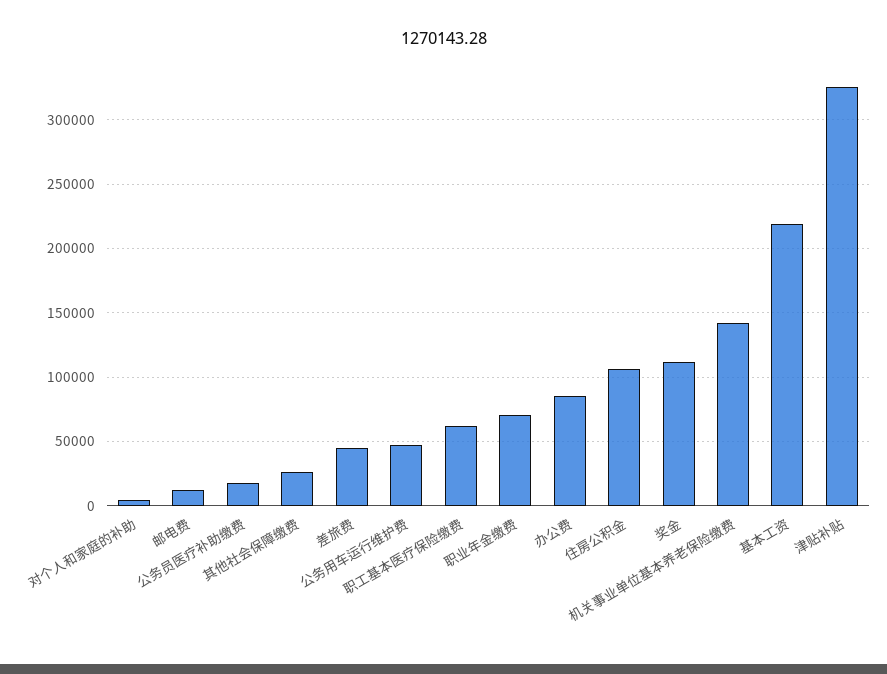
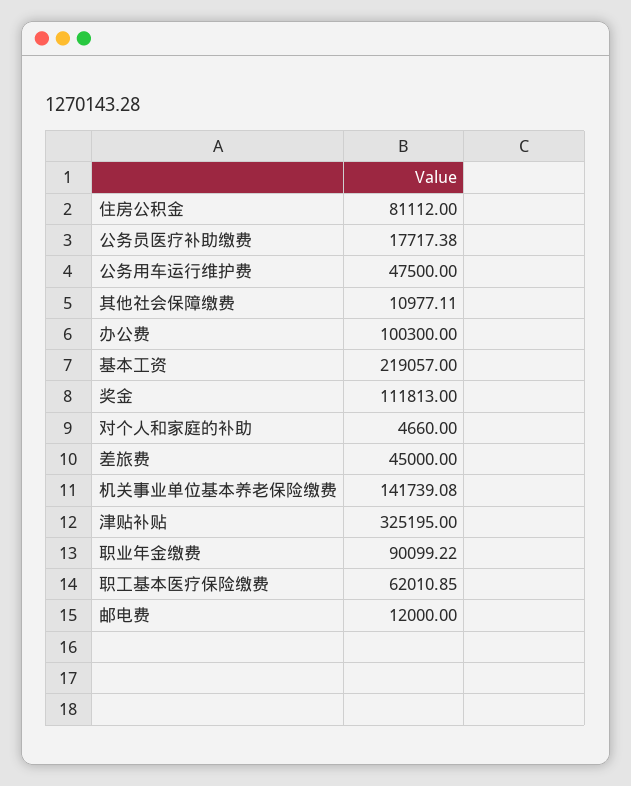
其他社会保障缴费: 25000 -> 10977.11
职业年金缴费: 70000 -> 90099.22
办公费: 85000 -> 100300
住房公积金: 105000 -> 81112

